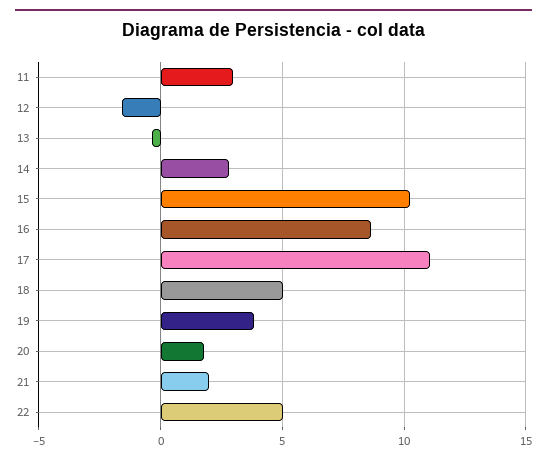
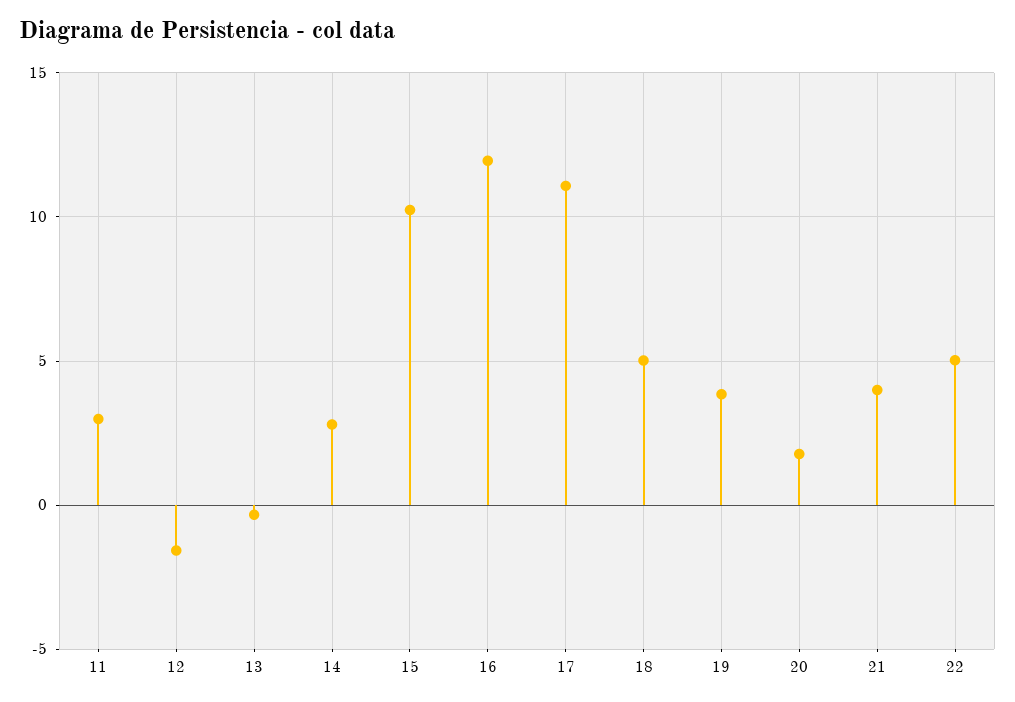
16: 8.5 -> 12
21: 2 -> 4

